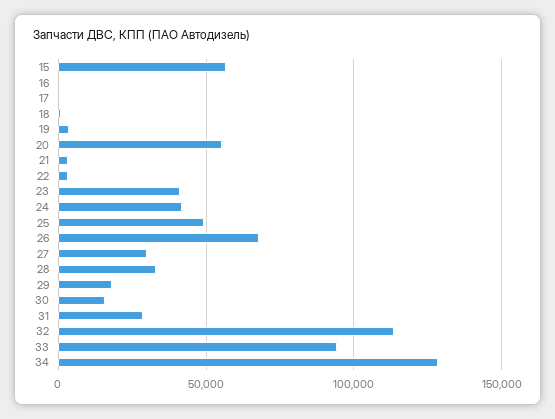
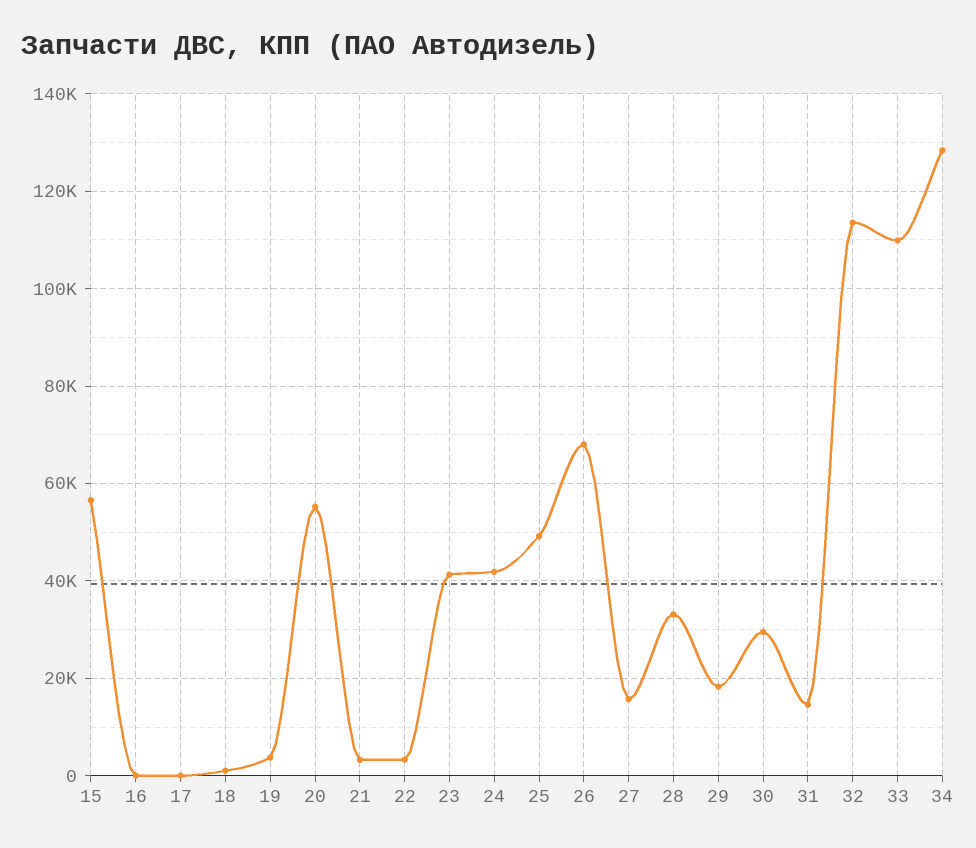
27: 30000 -> 16000
30: 15000 -> 30000
31: 30000 -> 14000
33: 95000 -> 110000

